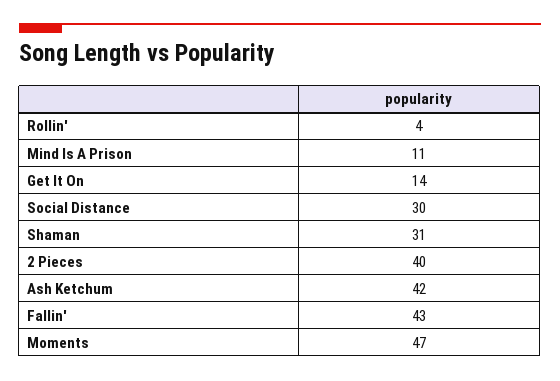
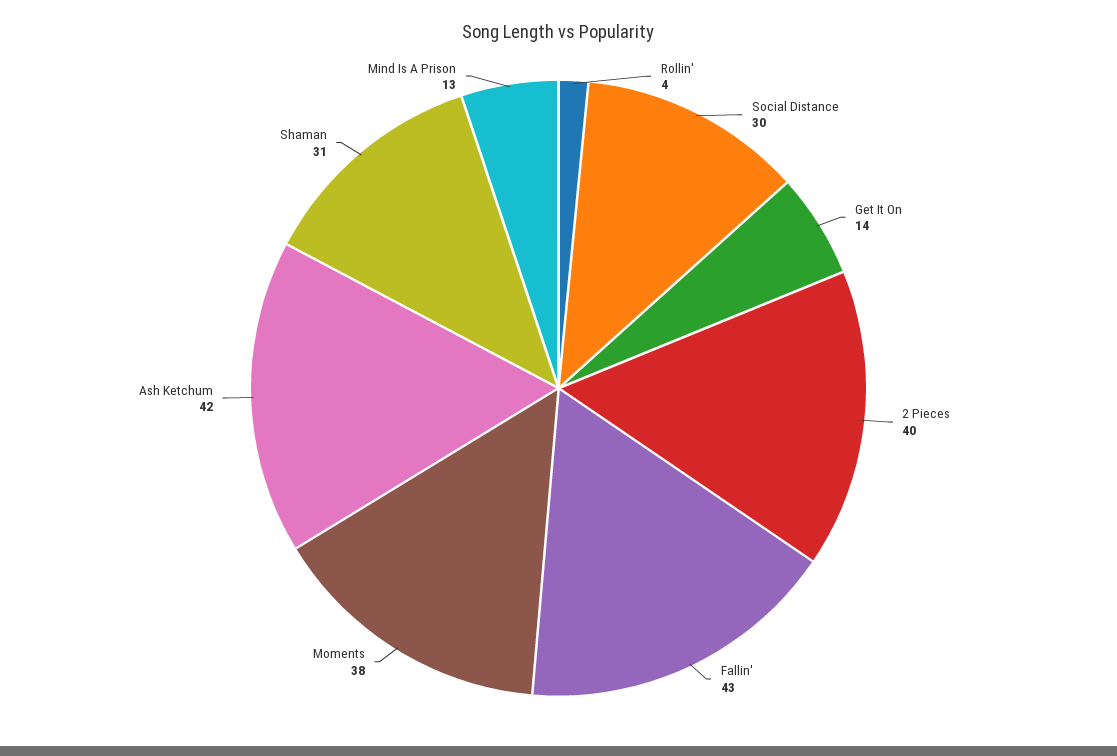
Mind Is A Prison: 11 -> 13
Moments: 47 -> 38

